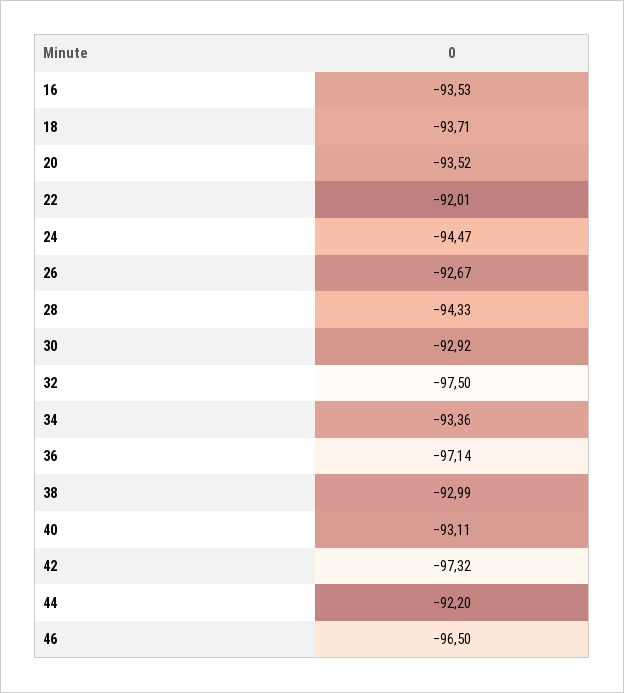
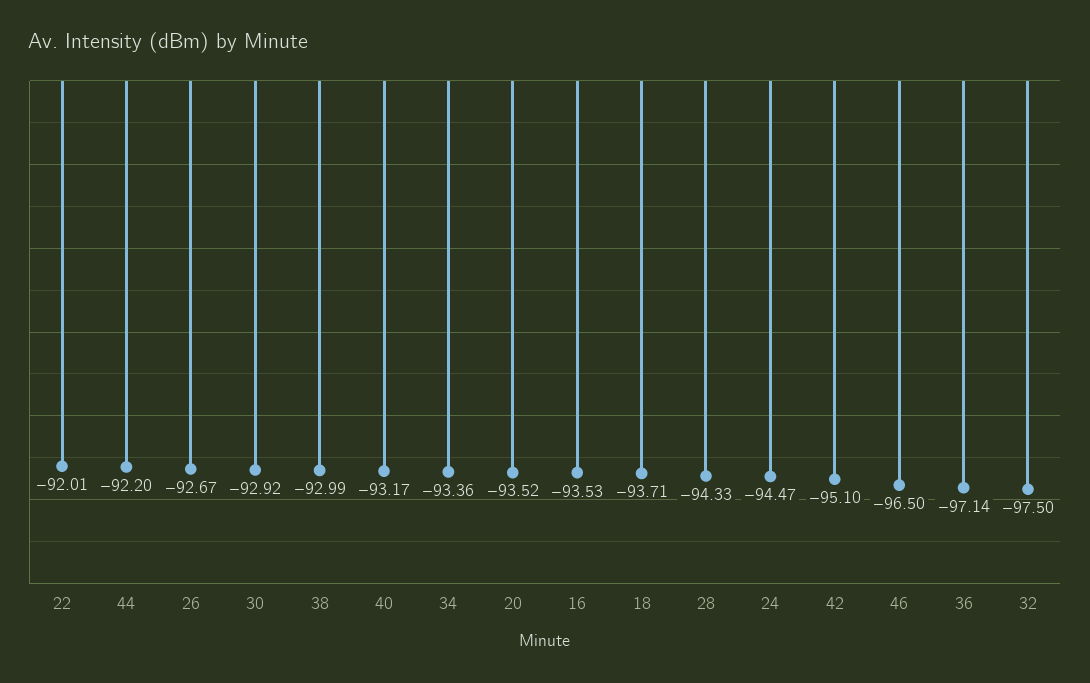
40: -93.11 -> -93.17
42: -97.32 -> -95.1

